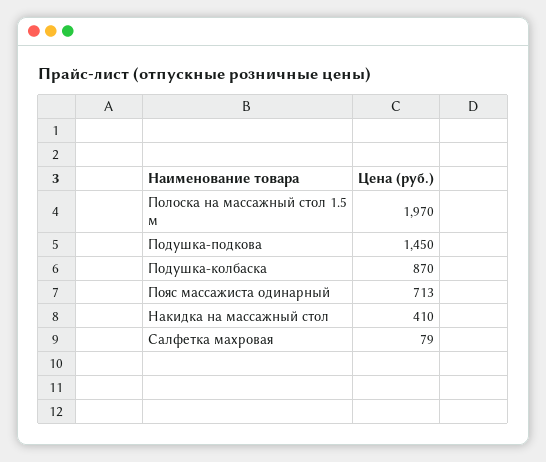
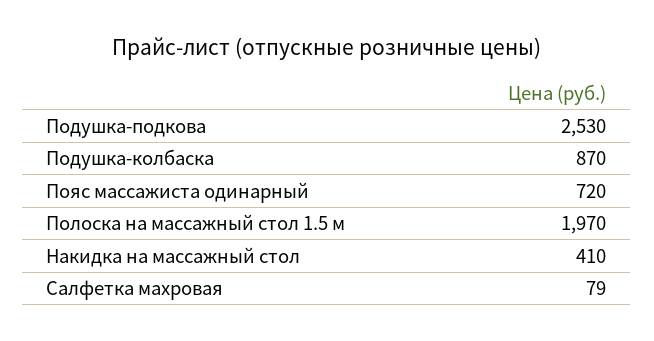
Подушка-подкова: 1450 -> 2530
Пояс массажиста одинарный: 713 -> 720

